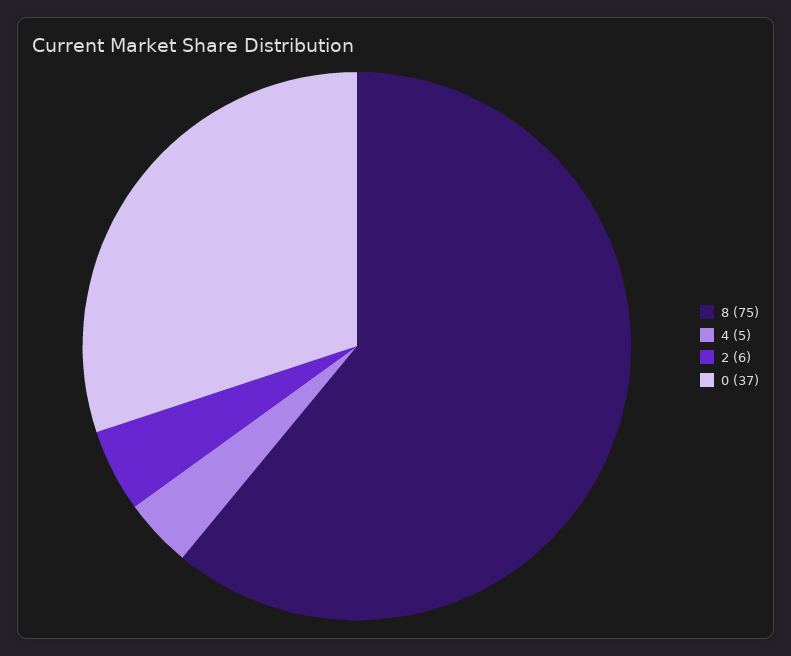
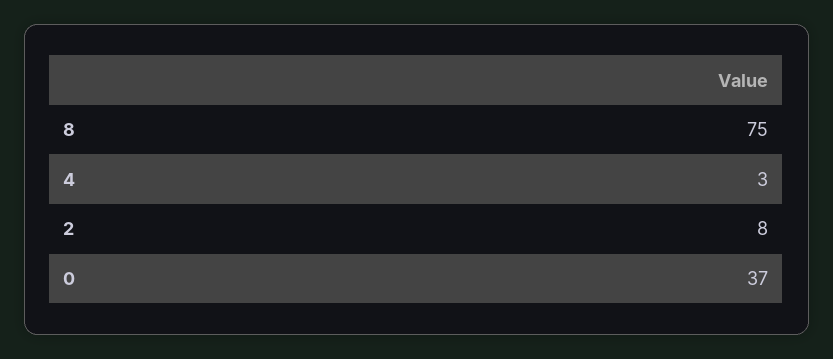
4: 5 -> 3
2: 6 -> 8

